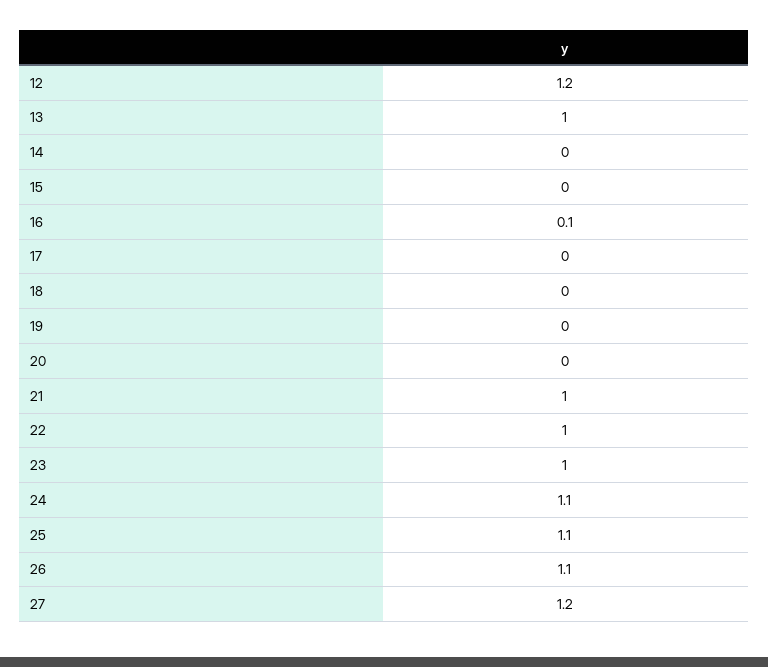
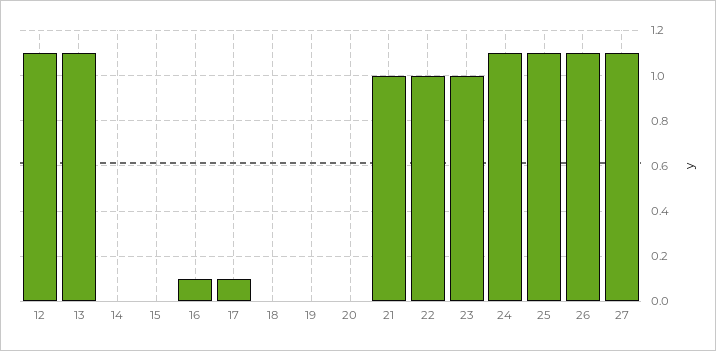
12: 1.2 -> 1.1
13: 1 -> 1.1
17: 0 -> 0.1
27: 1.2 -> 1.1

